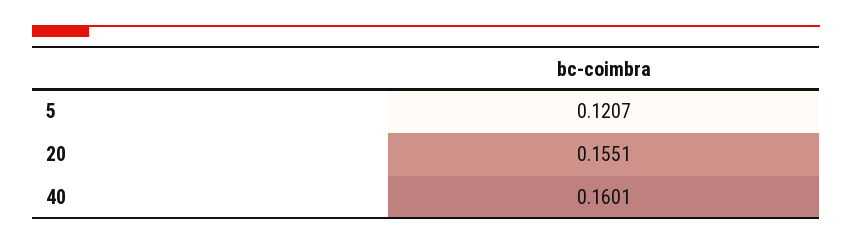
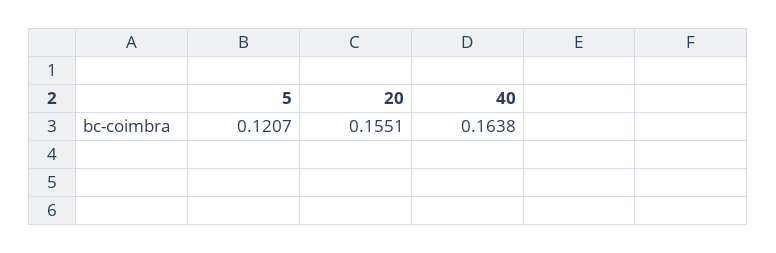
40: 0.1601 -> 0.1638

